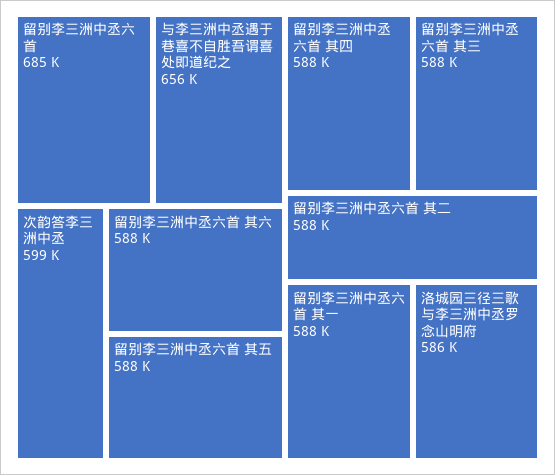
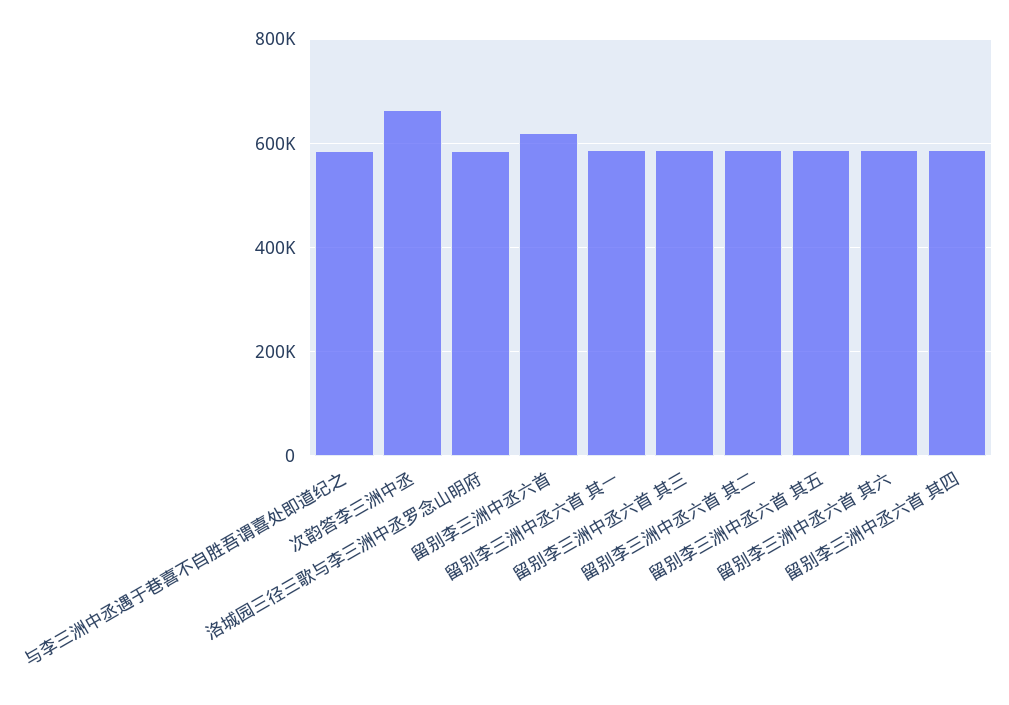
留别李三洲中丞六首: 685000 -> 620000
与李三洲中丞遇于巷喜不自胜吾谓喜处即道纪之: 656000 -> 580000
次韵答李三洲中丞: 599000 -> 660000

